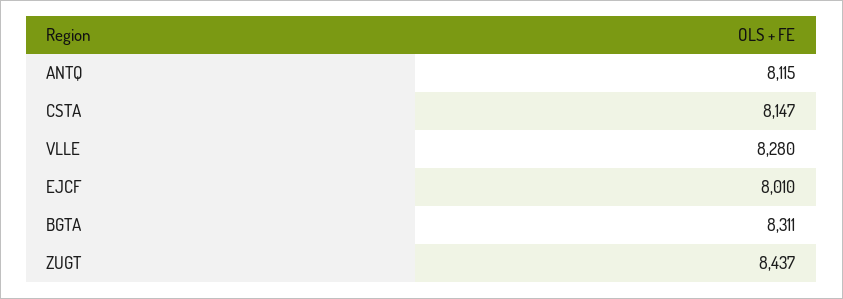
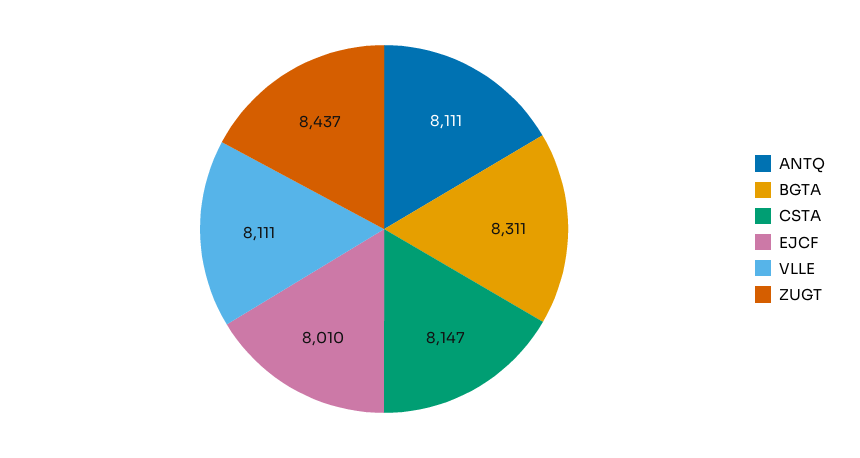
ANTQ: 8115 -> 8111
VLLE: 8280 -> 8111

